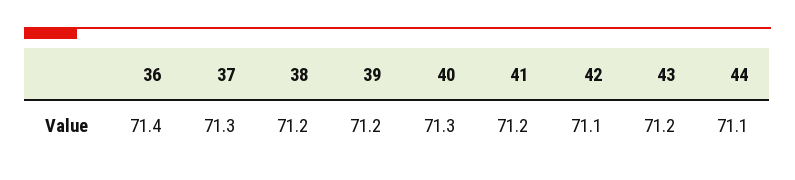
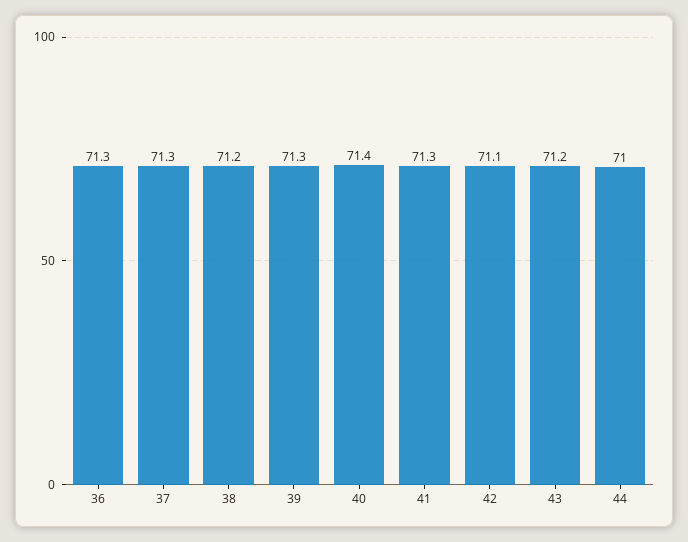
36: 71.4 -> 71.3
39: 71.2 -> 71.3
40: 71.3 -> 71.4
41: 71.2 -> 71.3
44: 71.1 -> 71

